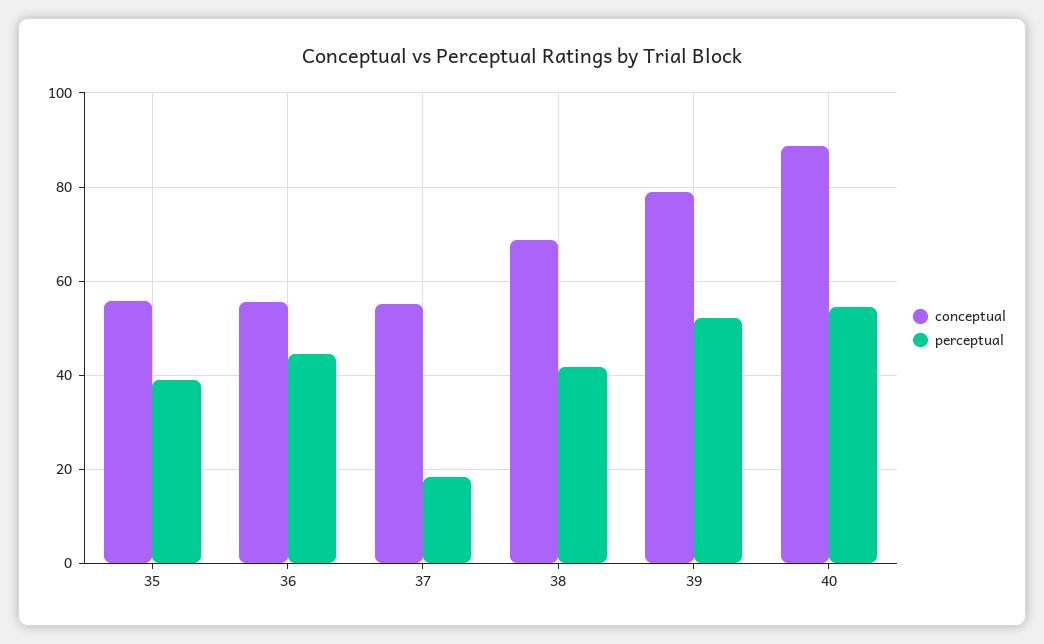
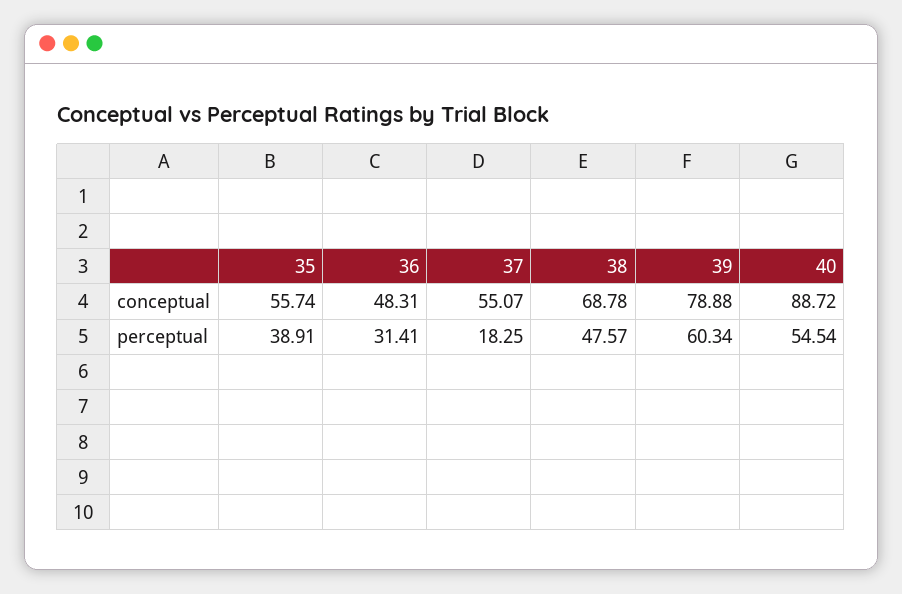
conceptual, 36: 56 -> 48.31
perceptual, 36: 44 -> 31.41
perceptual, 38: 42 -> 47.57
perceptual, 39: 52 -> 60.34

